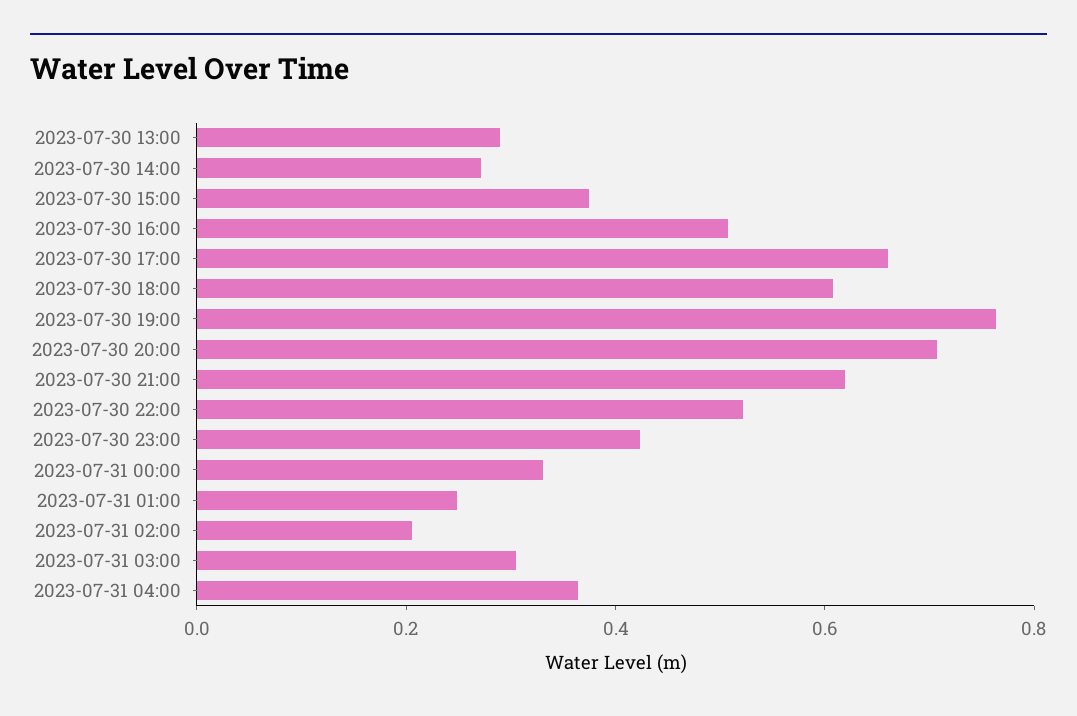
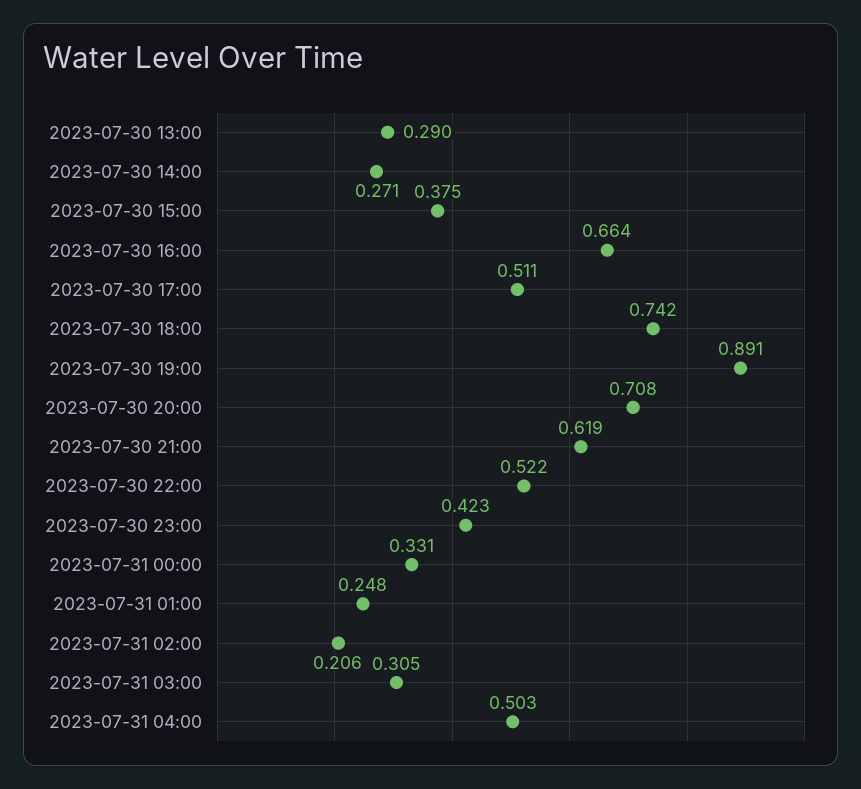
2023-07-30 16:00: 0.5 -> 0.664
2023-07-30 17:00: 0.65 -> 0.511
2023-07-30 18:00: 0.6 -> 0.742
2023-07-30 19:00: 0.75 -> 0.891
2023-07-31 04:00: 0.35 -> 0.503

